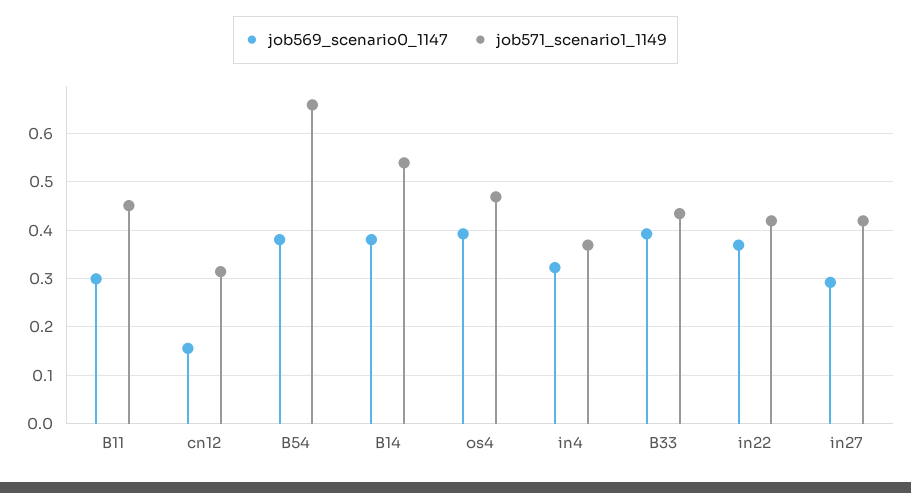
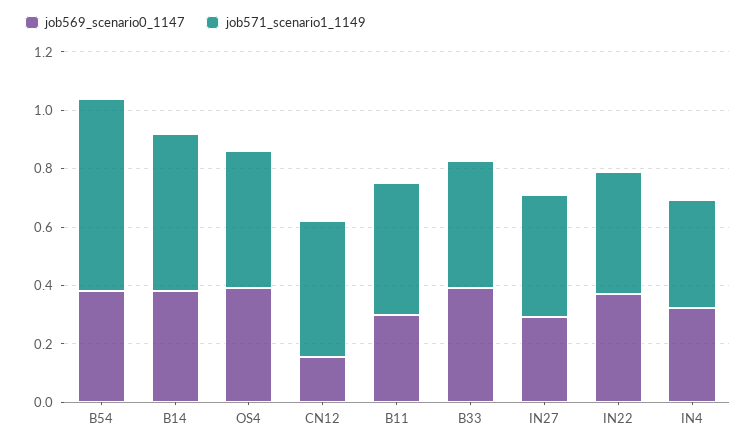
job571_scenario1_1149, cn12: 0.32 -> 0.45

